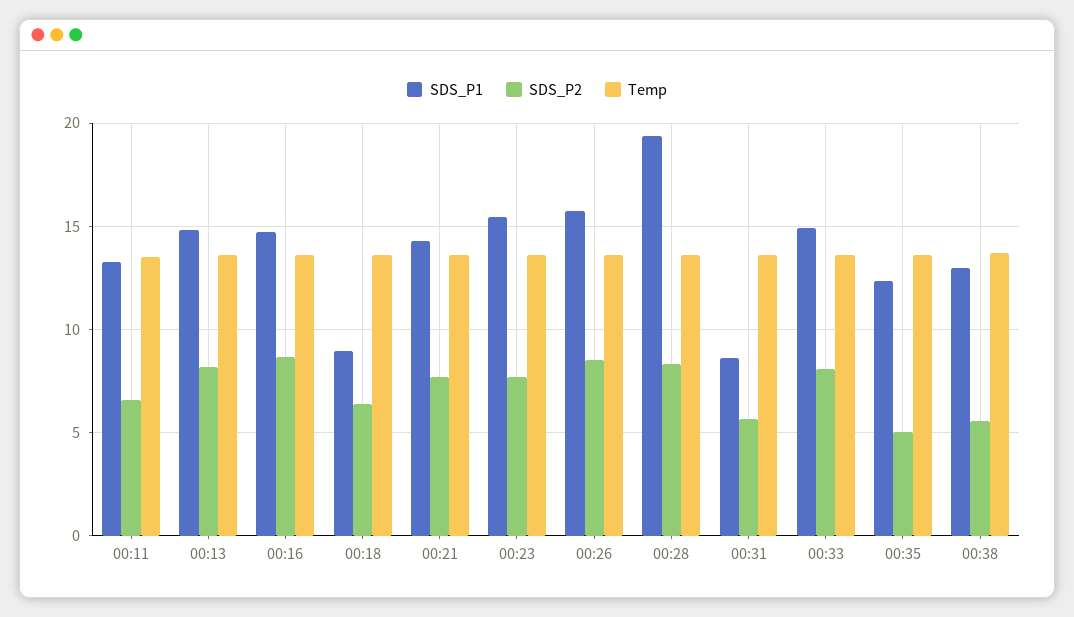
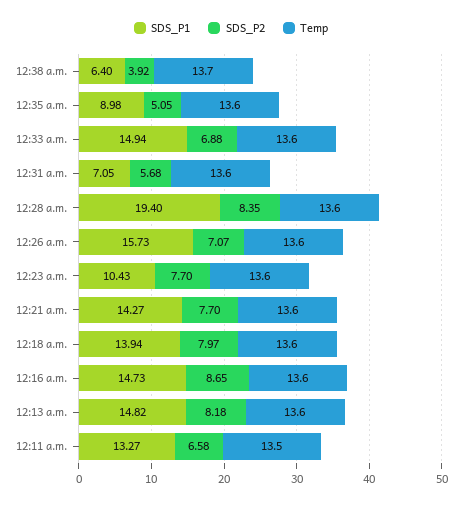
SDS_P1, 00:18: 9 -> 13.94
SDS_P2, 00:18: 6.5 -> 7.97
SDS_P1, 00:23: 15.5 -> 10.43
SDS_P2, 00:26: 8.5 -> 7.07
SDS_P1, 00:31: 8.5 -> 7.05
SDS_P2, 00:33: 8 -> 6.88
SDS_P1, 00:35: 12.5 -> 8.98
SDS_P1, 00:38: 13 -> 6.4
SDS_P2, 00:38: 5.5 -> 3.92

